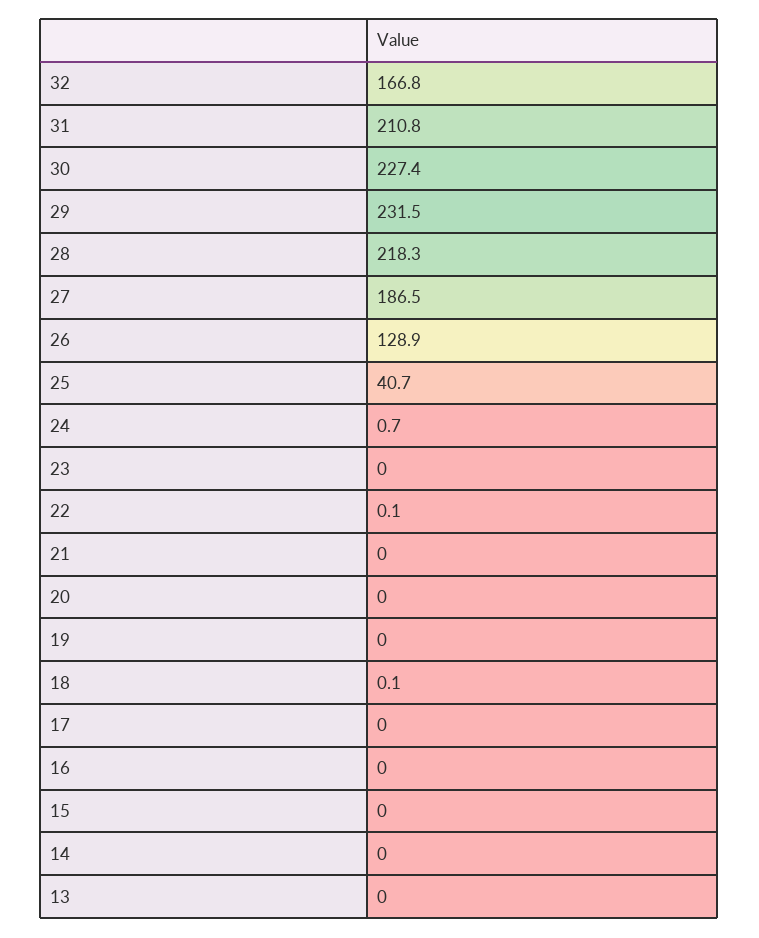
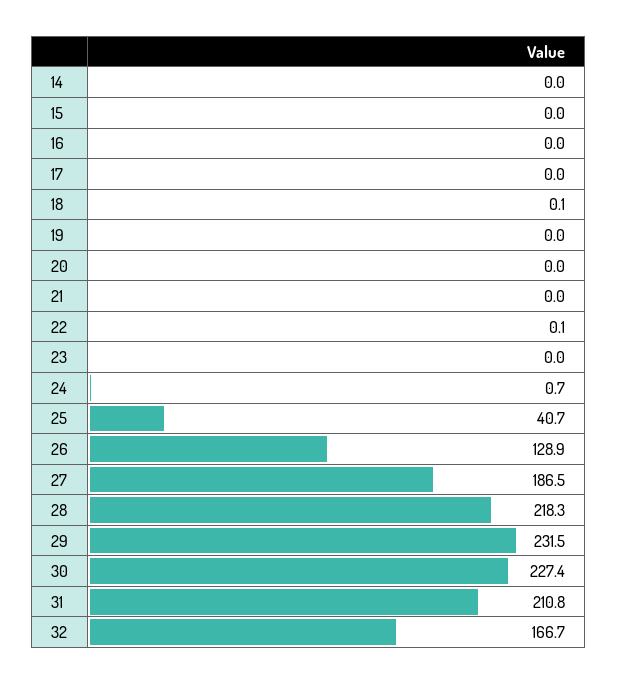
32: 166.8 -> 166.7
13: 0 -> none

